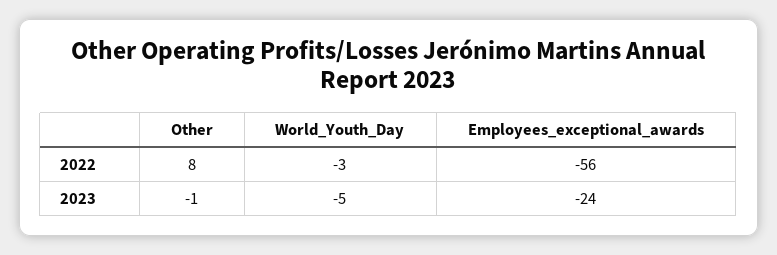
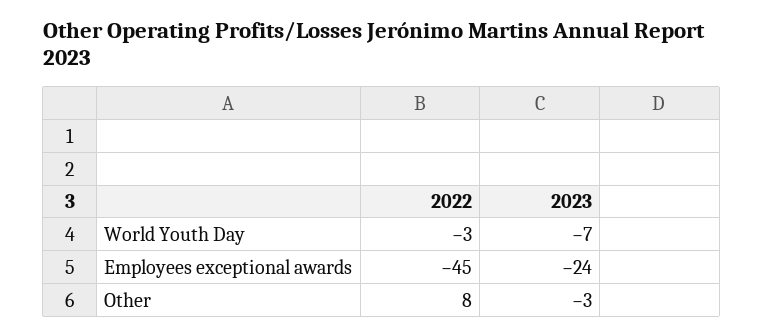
Employees_exceptional_awards, 2022: -56 -> -45
Other, 2023: -1 -> -3
World_Youth_Day, 2023: -5 -> -7

